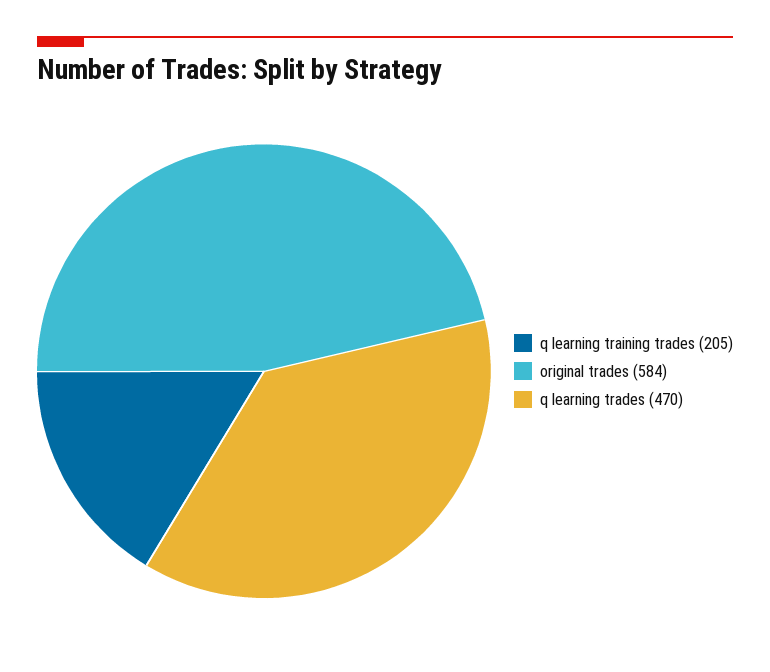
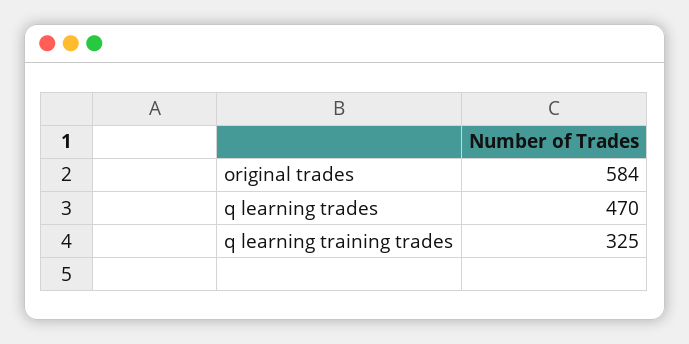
q learning training trades: 205 -> 325

